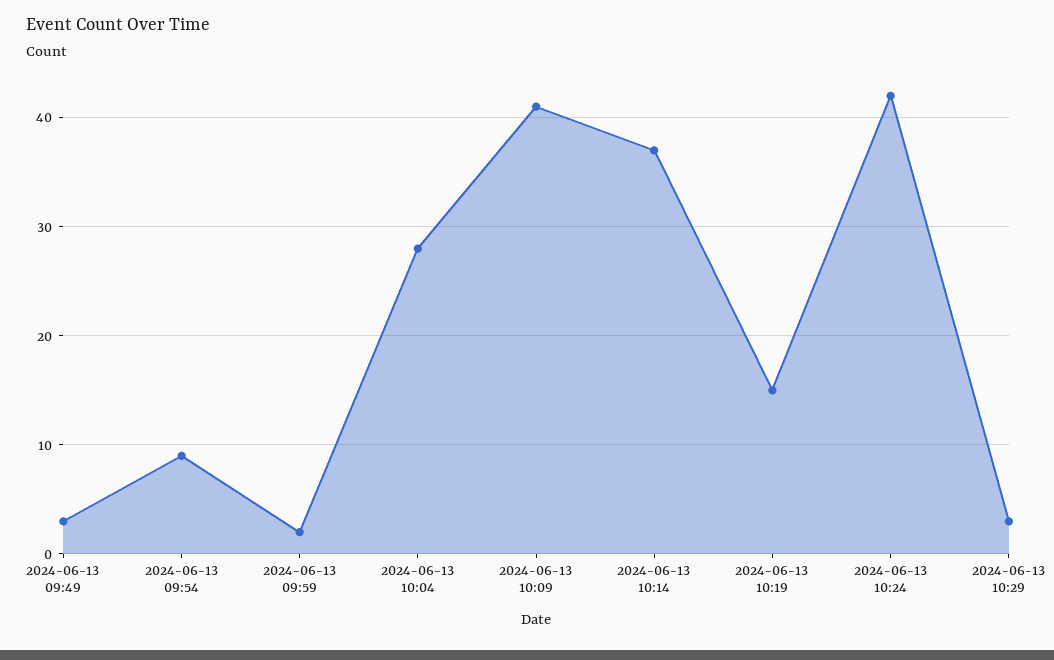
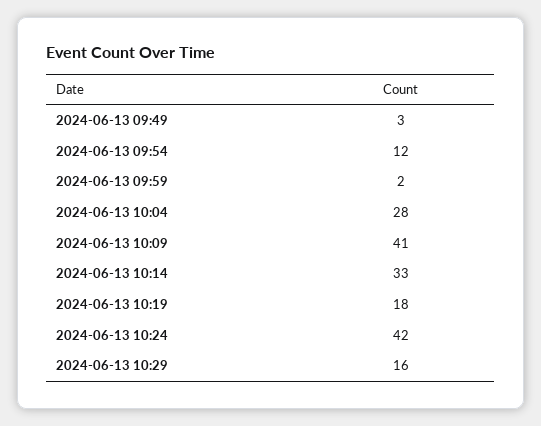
2024-06-13 09:54: 9 -> 12
2024-06-13 10:14: 37 -> 33
2024-06-13 10:19: 15 -> 18
2024-06-13 10:29: 3 -> 16

